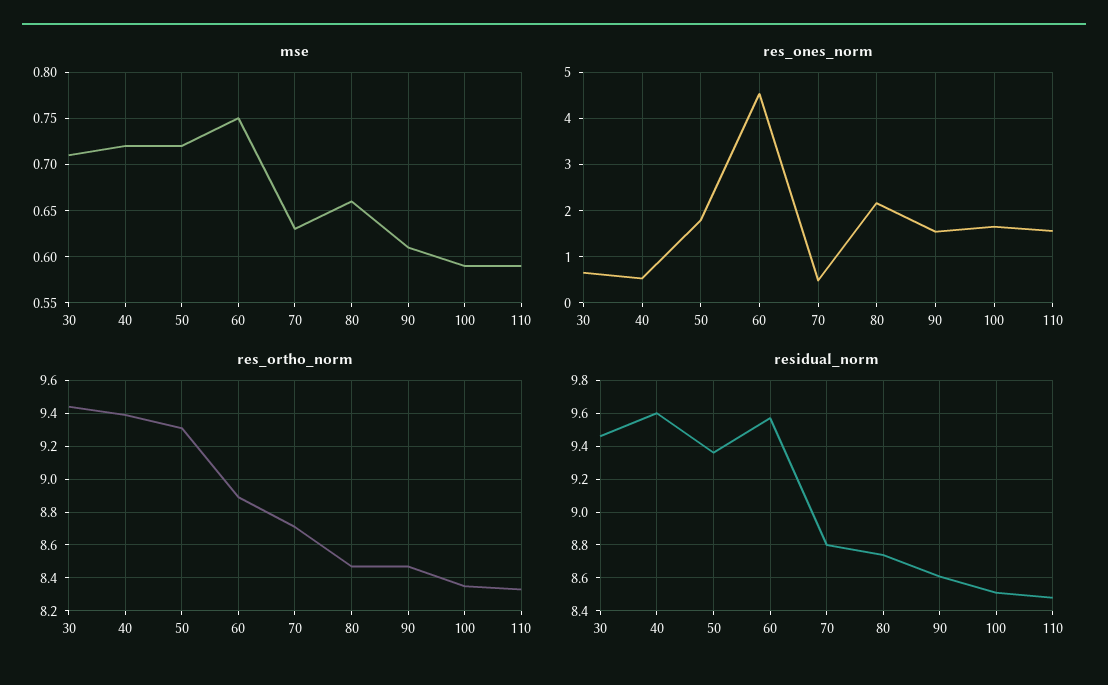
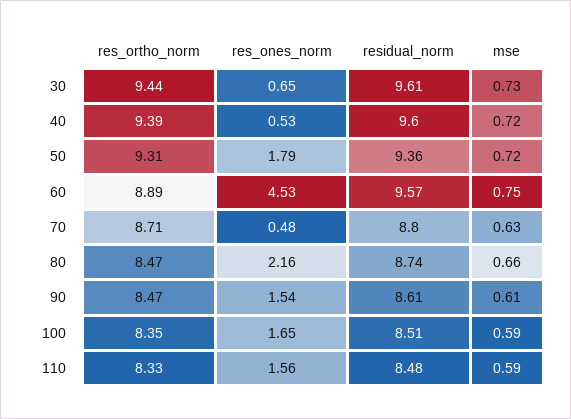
mse, 30: 0.71 -> 0.73
residual_norm, 30: 9.45 -> 9.61

